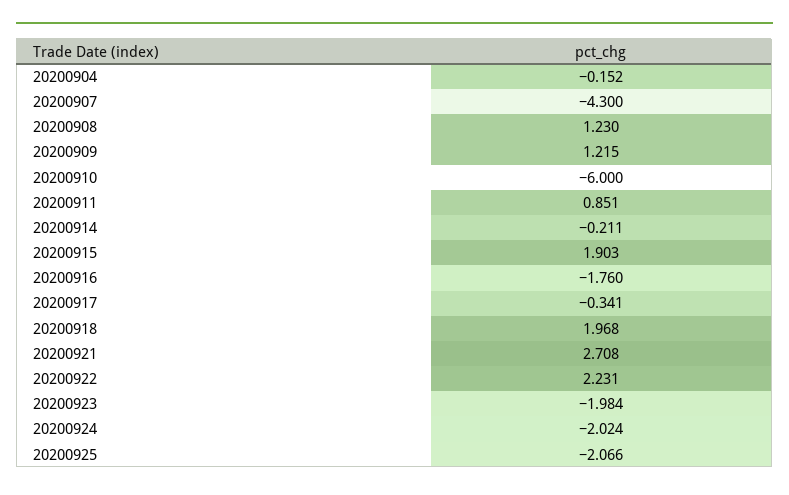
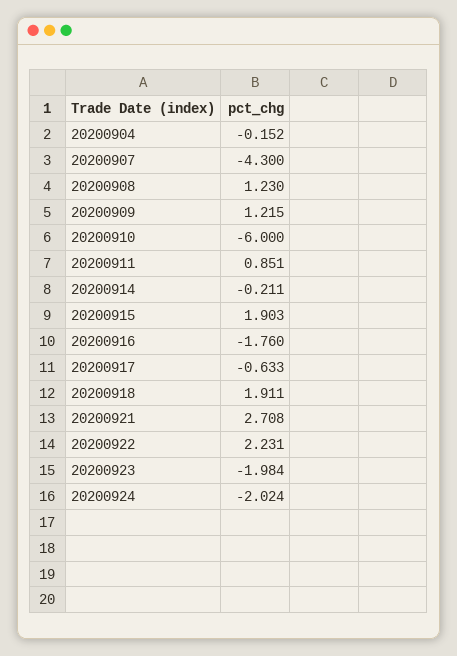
20200917: -0.341 -> -0.633
20200918: 1.968 -> 1.911
20200925: -2.066 -> none

